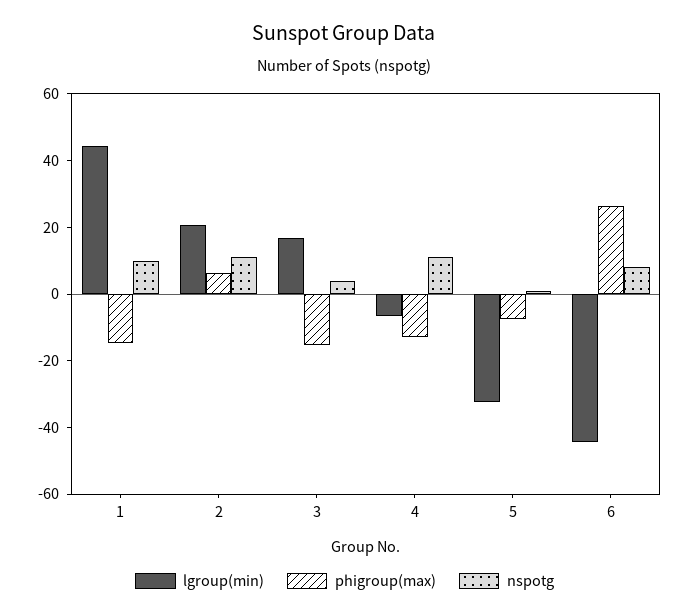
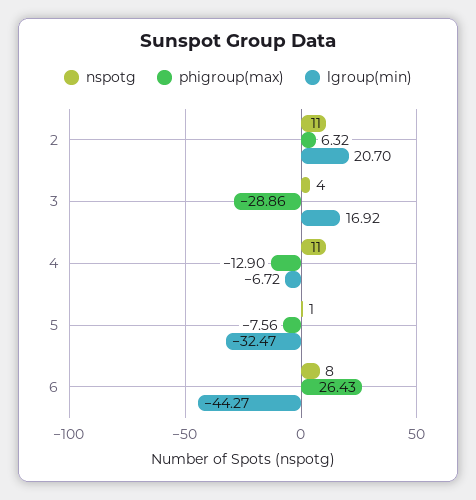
lgroup(min), 1: 45 -> none
phigroup(max), 1: -15 -> none
nspotg, 1: 10 -> none
phigroup(max), 3: -15 -> -28.86

